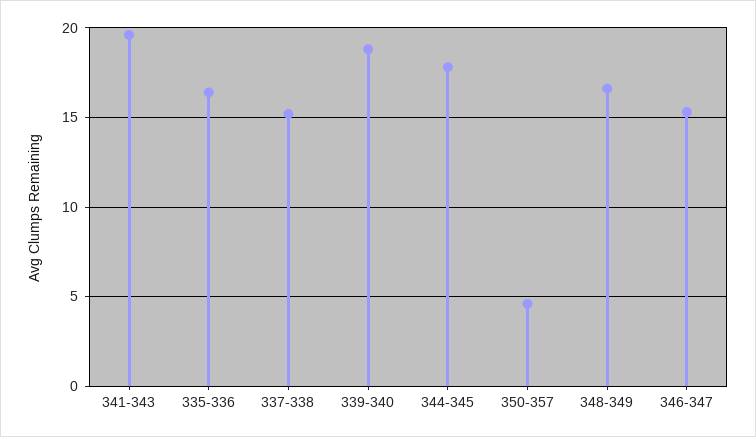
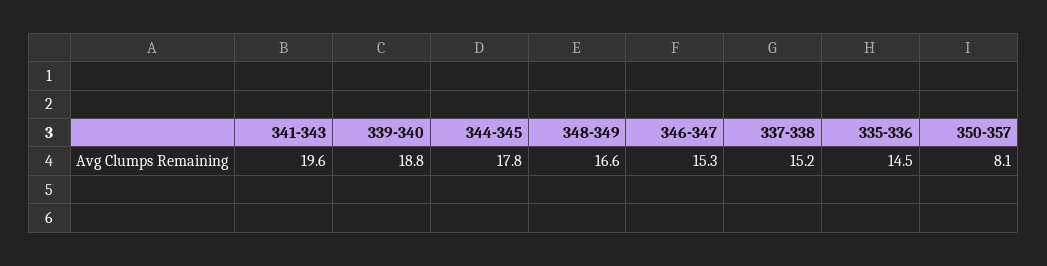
335-336: 16.5 -> 14.5
350-357: 4.5 -> 8.1

